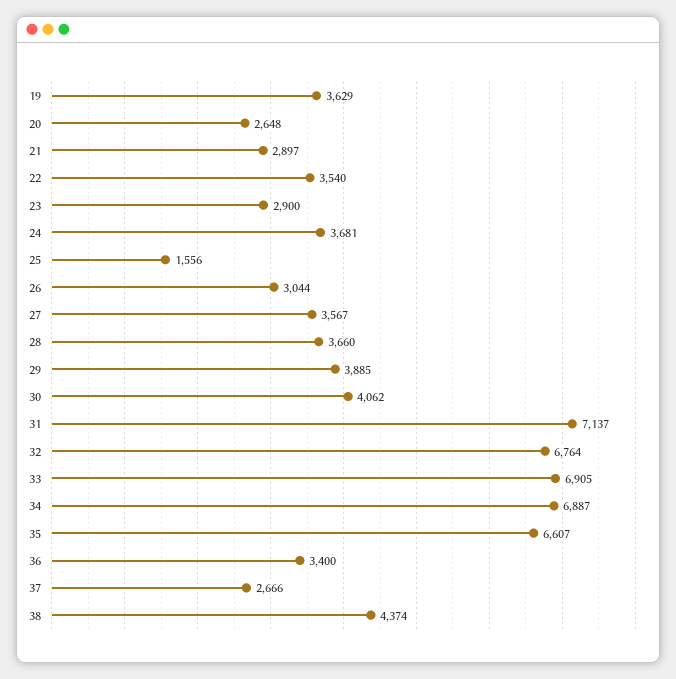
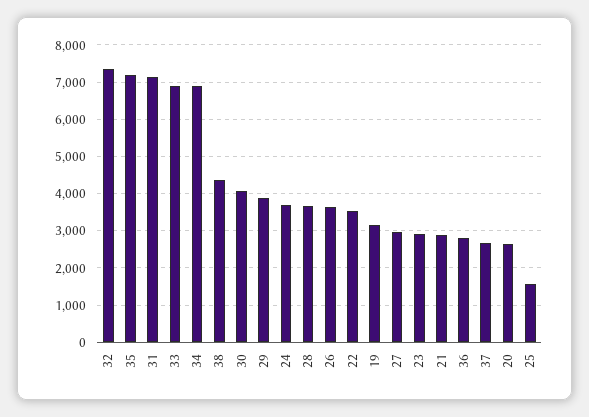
19: 3629 -> 3200
26: 3044 -> 3600
27: 3567 -> 3000
32: 6764 -> 7400
35: 6607 -> 7200
36: 3400 -> 2800

